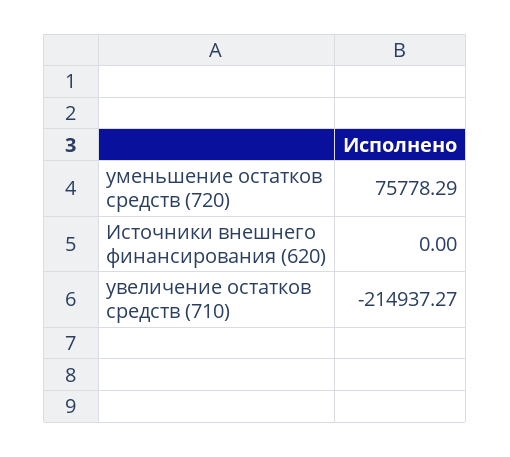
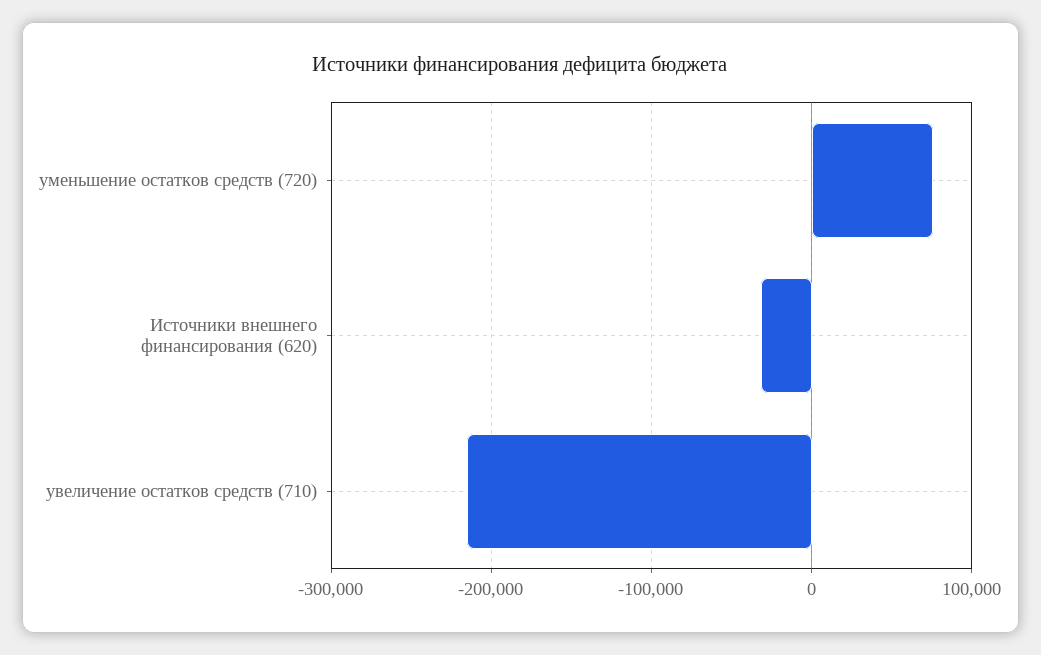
Источники внешнего финансирования (620): 0 -> -30000

